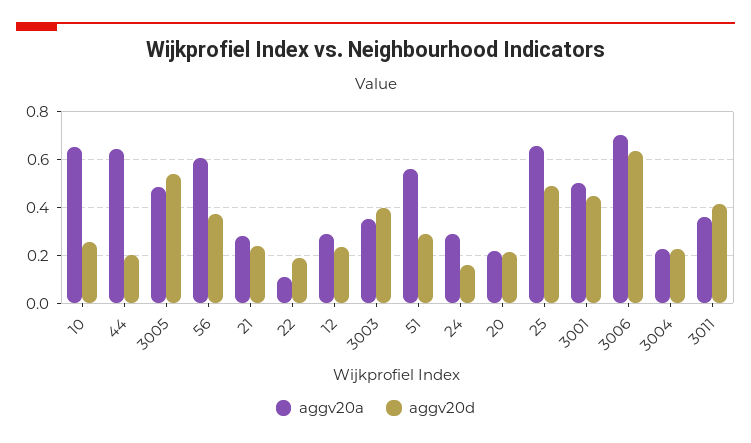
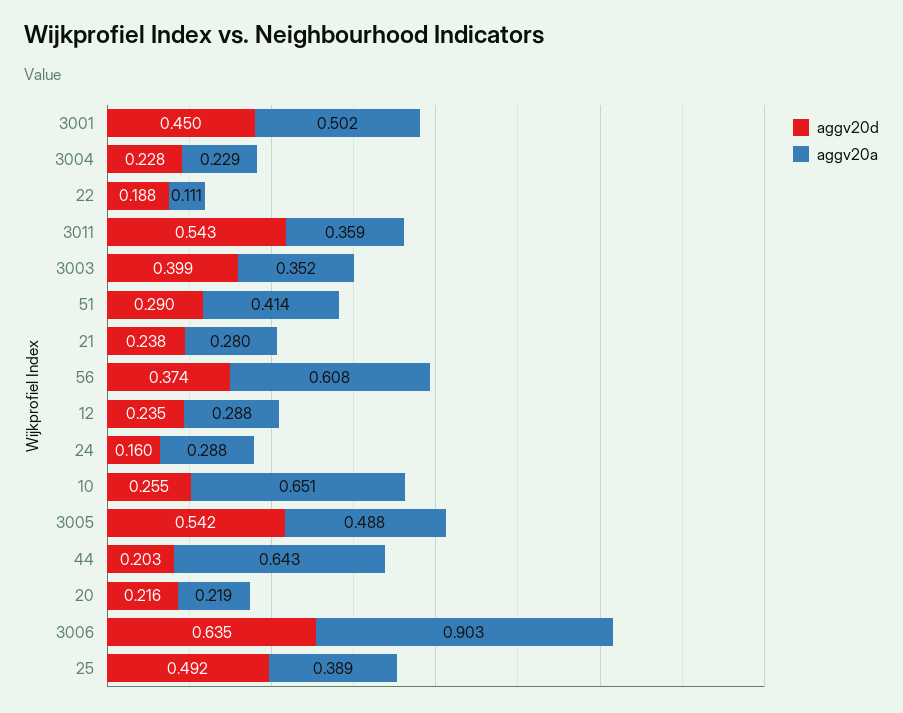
aggv20a, 51: 0.55 -> 0.414
aggv20a, 25: 0.65 -> 0.389
aggv20a, 3006: 0.7 -> 0.903
aggv20d, 3011: 0.4 -> 0.543

